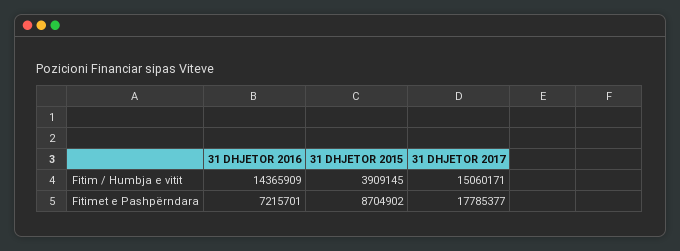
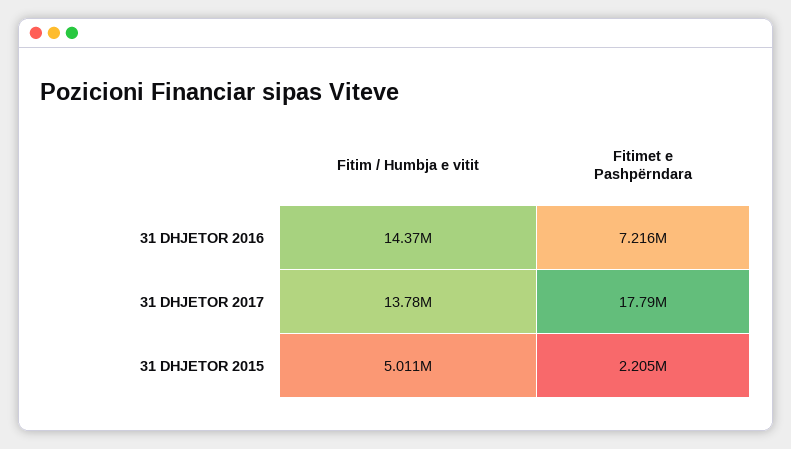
31 DHJETOR 2015, Fitim / Humbja e vitit: 3909145 -> 5011000
31 DHJETOR 2017, Fitim / Humbja e vitit: 15060171 -> 13780000
31 DHJETOR 2015, Fitimet e Pashpërndara: 8704902 -> 2205000

